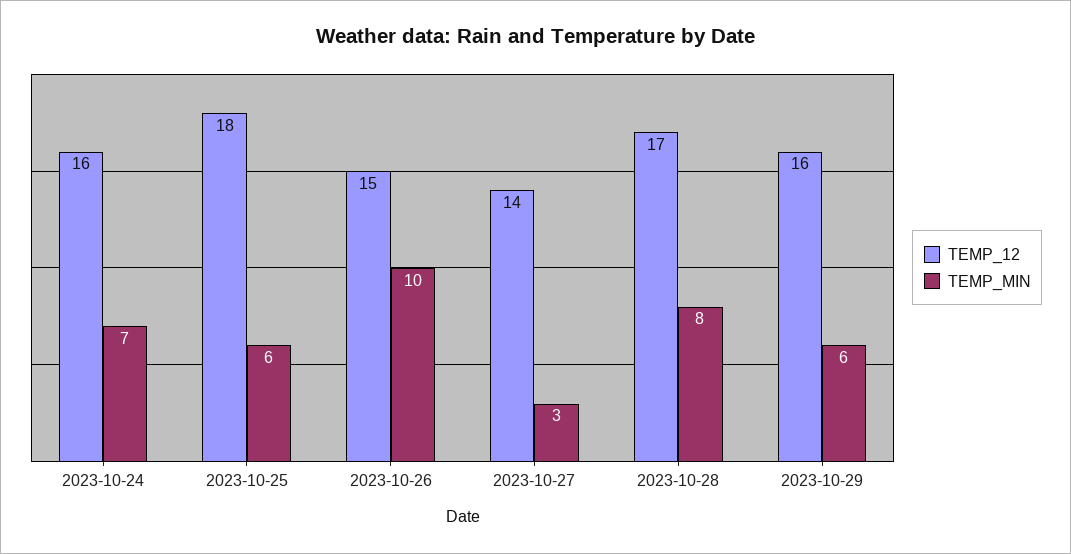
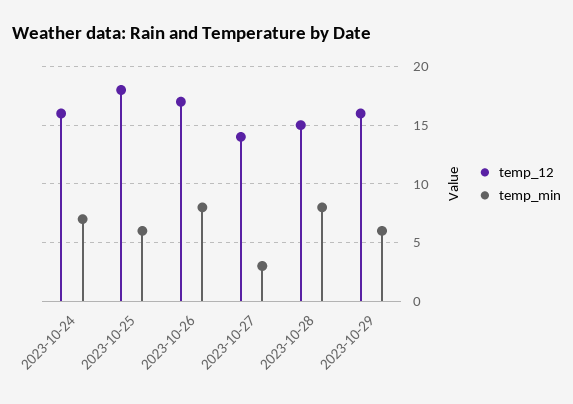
TEMP_12, 2023-10-26: 15 -> 17
TEMP_MIN, 2023-10-26: 10 -> 8
TEMP_12, 2023-10-28: 17 -> 15

